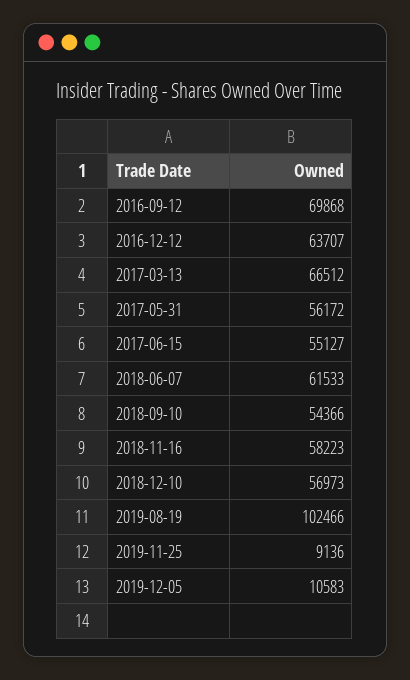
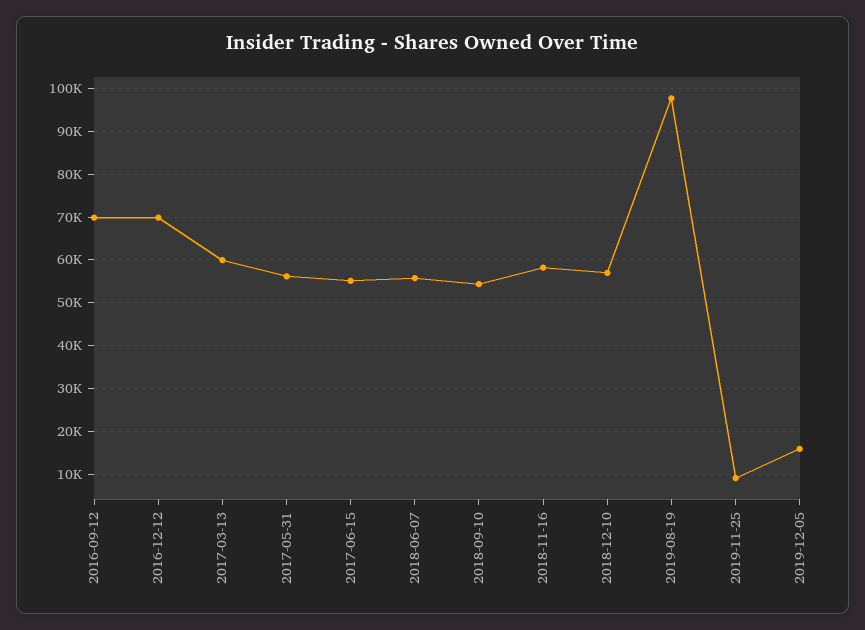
2016-12-12: 63707 -> 70000
2017-03-13: 66512 -> 60000
2018-06-07: 61533 -> 56000
2019-08-19: 102466 -> 98000
2019-12-05: 10583 -> 16000

